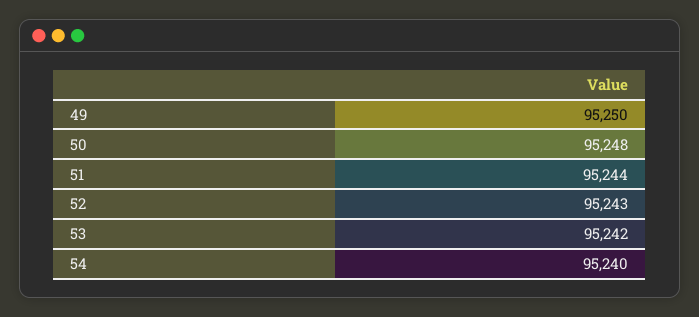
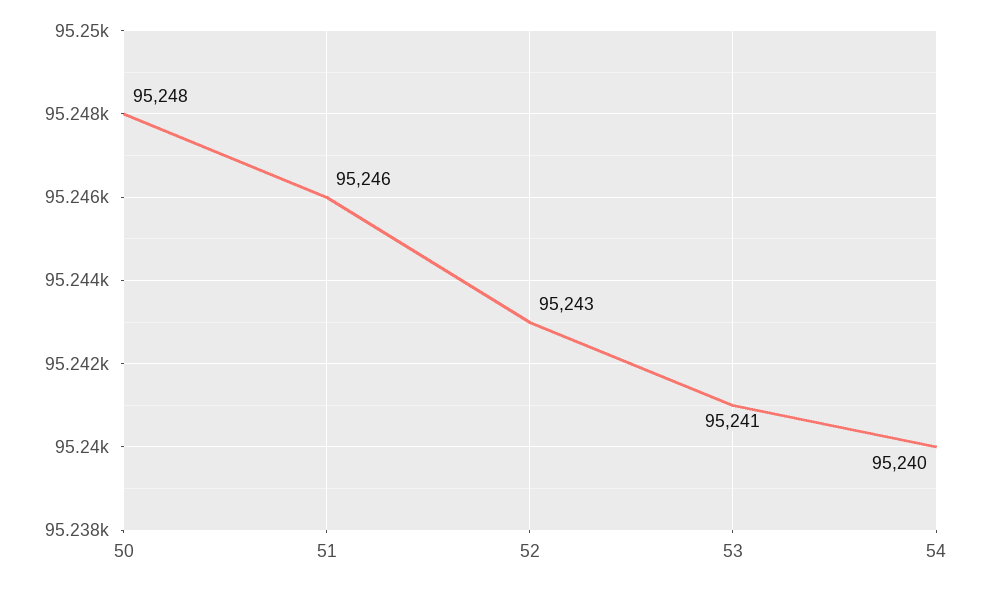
49: 95250 -> none
51: 95244 -> 95246
53: 95242 -> 95241

